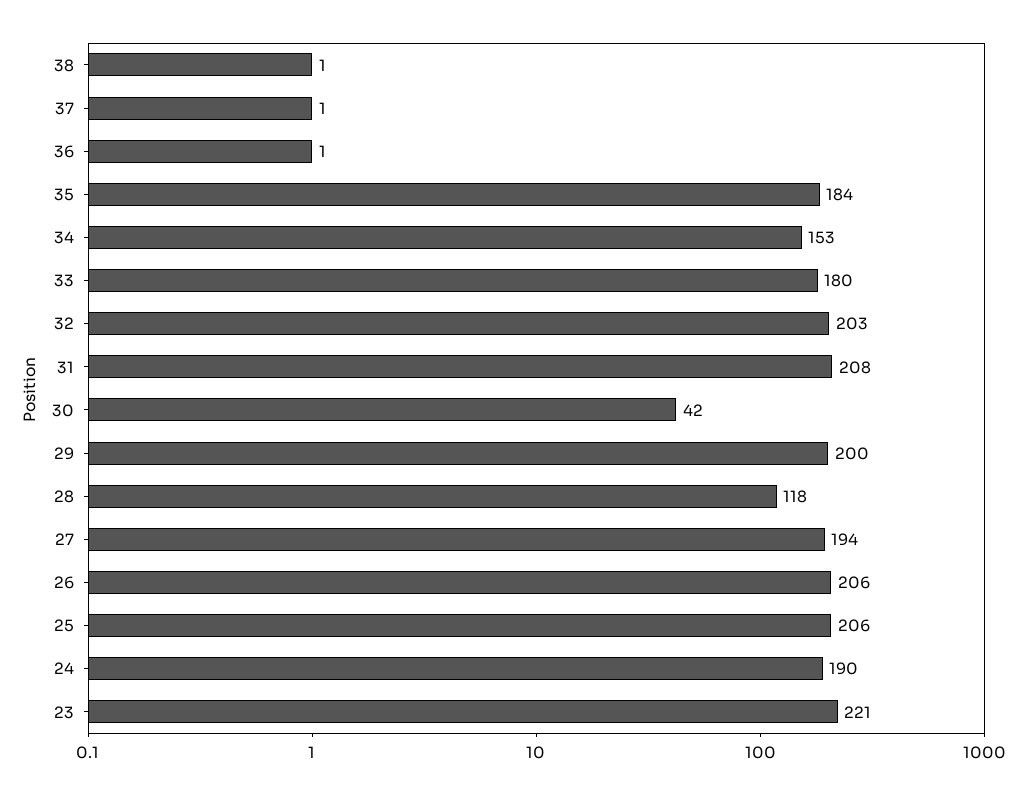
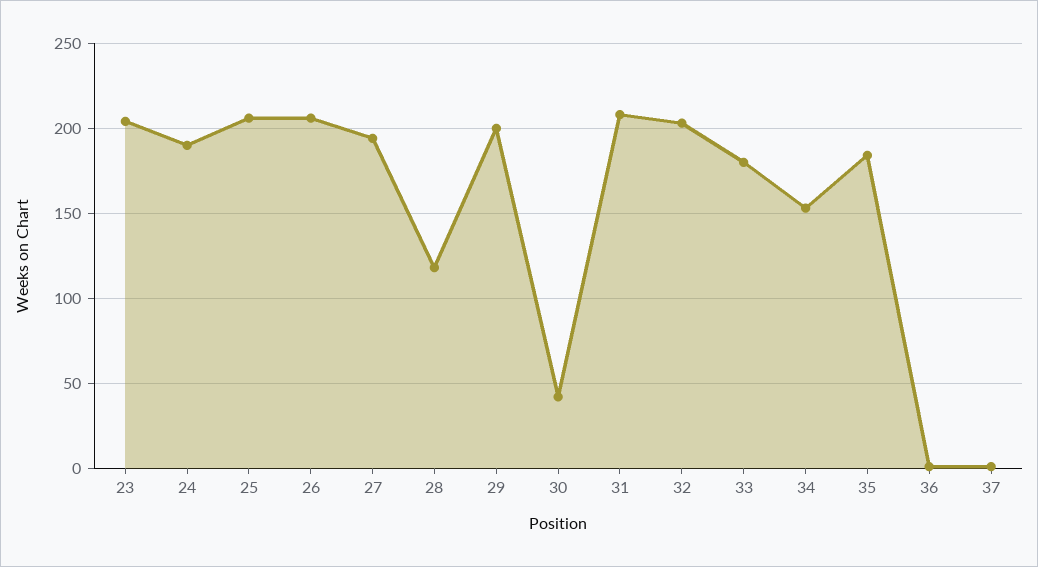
38: 1 -> none
23: 221 -> 205

